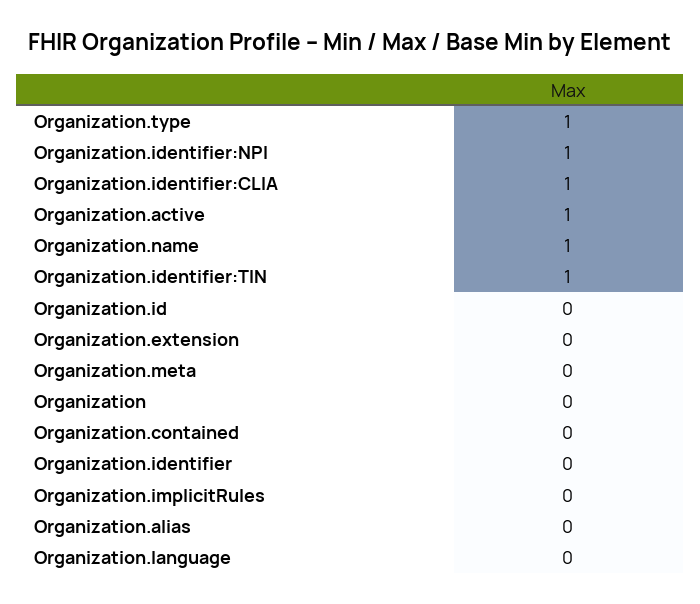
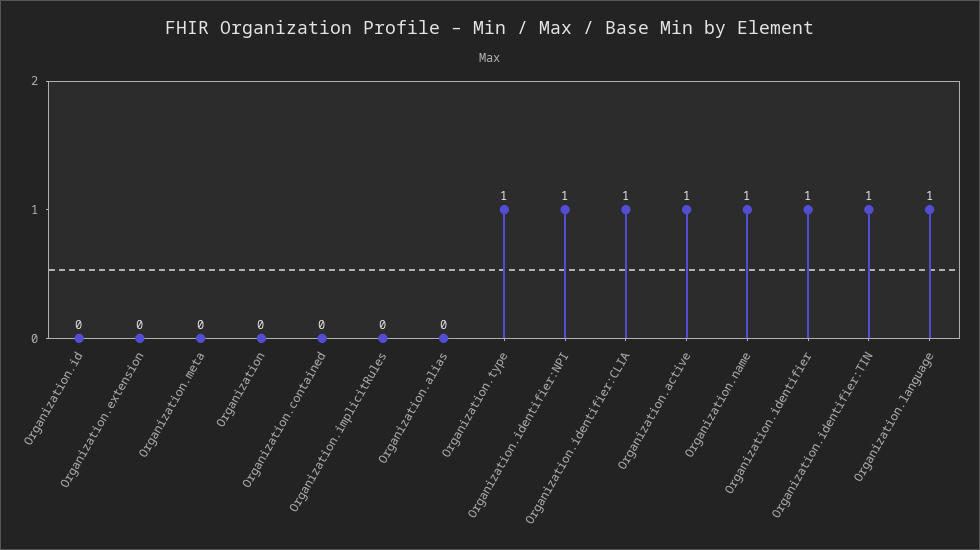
Organization.identifier: 0 -> 1
Organization.language: 0 -> 1

